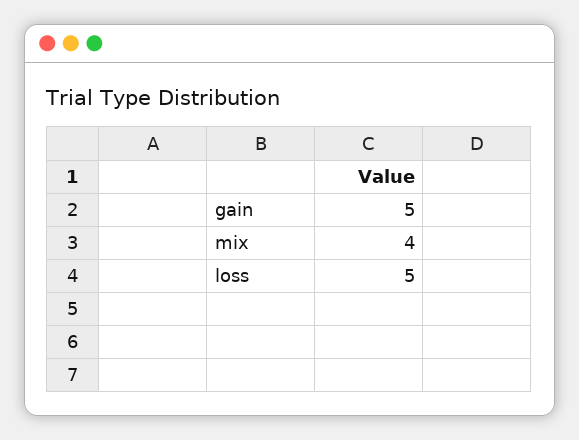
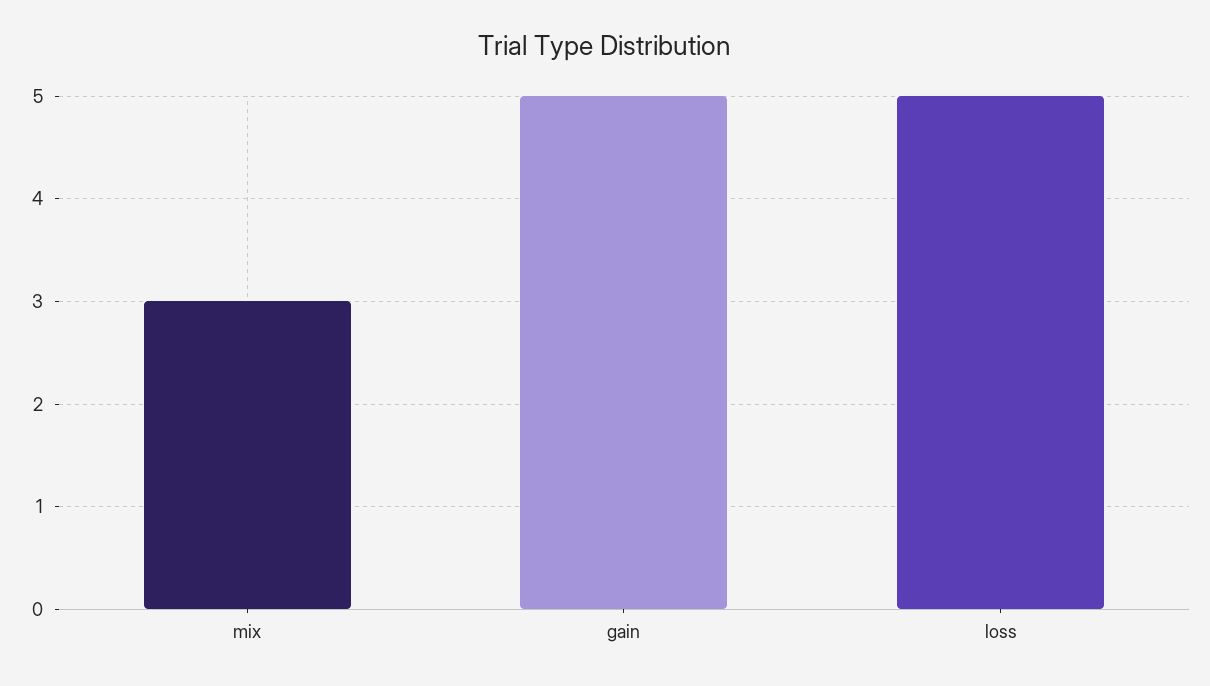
mix: 4 -> 3

